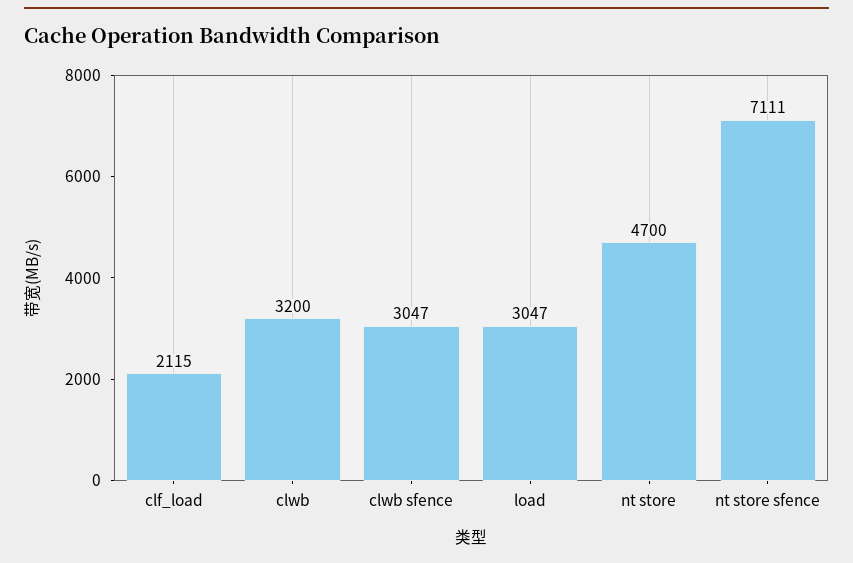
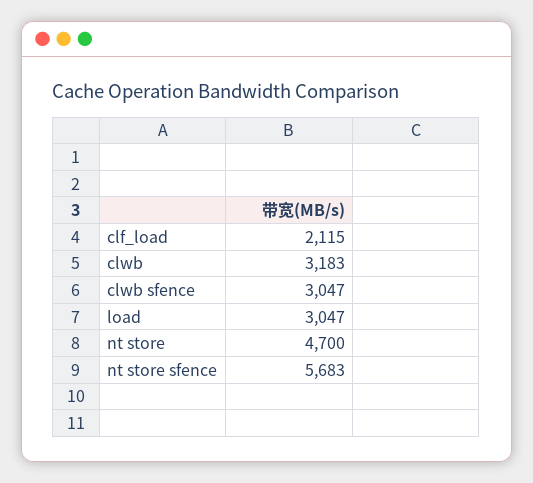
clwb: 3200 -> 3183
nt store sfence: 7111 -> 5683

